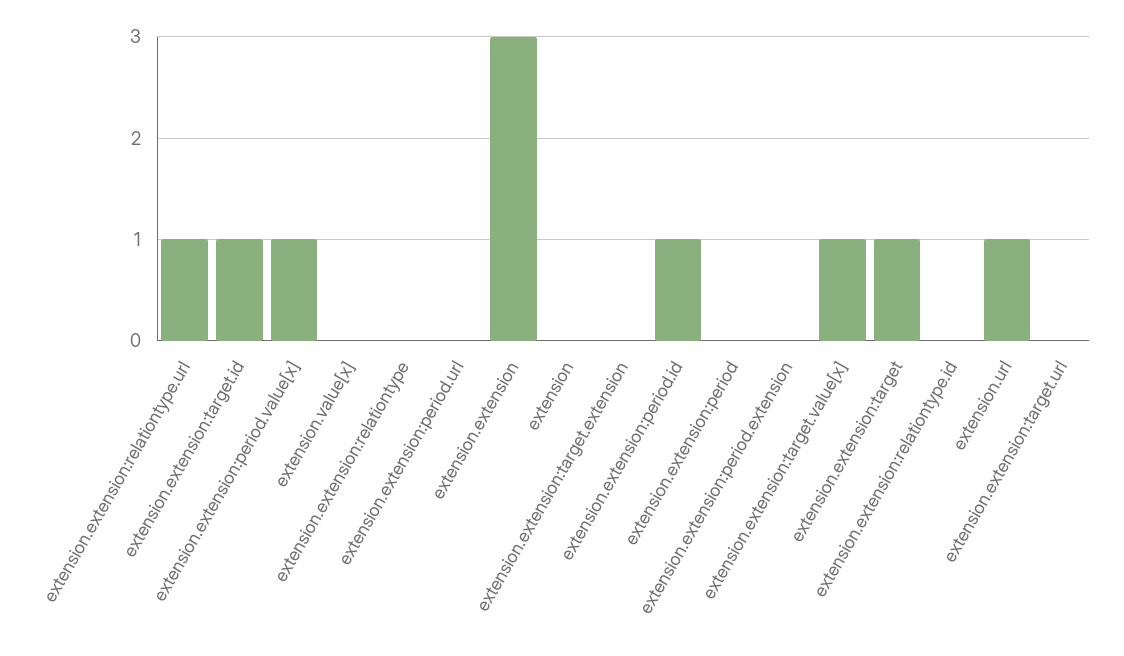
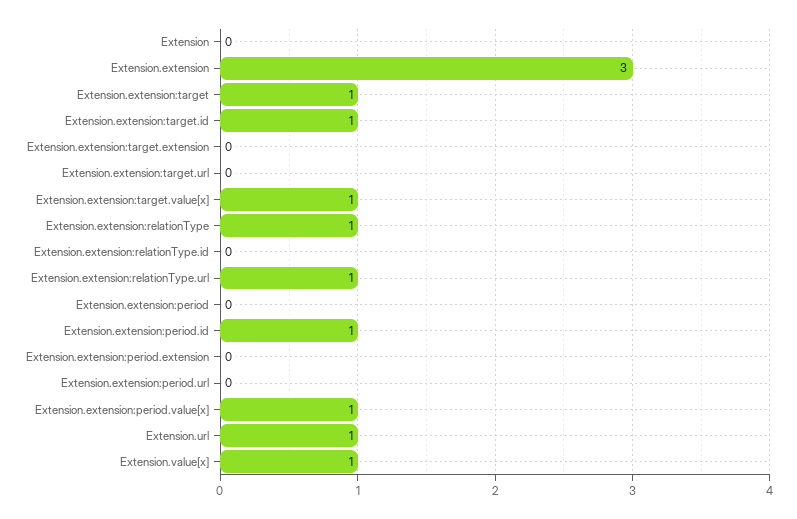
extension.value[x]: 0 -> 1
extension.extension:relationtype: 0 -> 1

